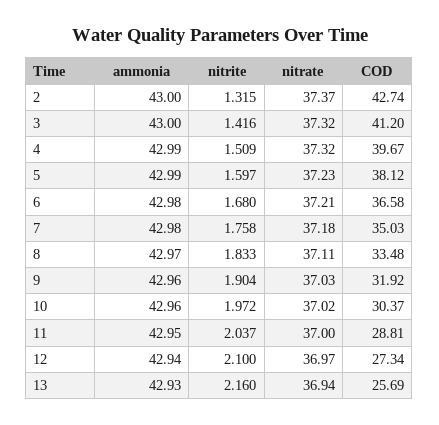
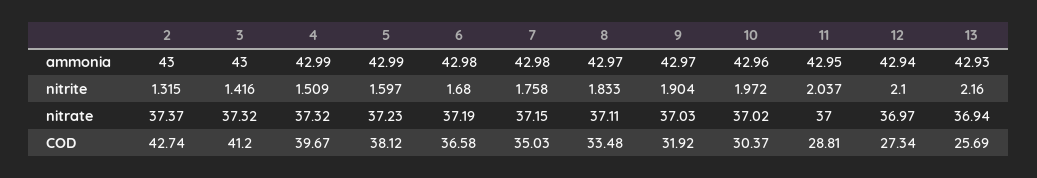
nitrate, 6: 37.21 -> 37.19
nitrate, 7: 37.18 -> 37.15
ammonia, 9: 42.96 -> 42.97

